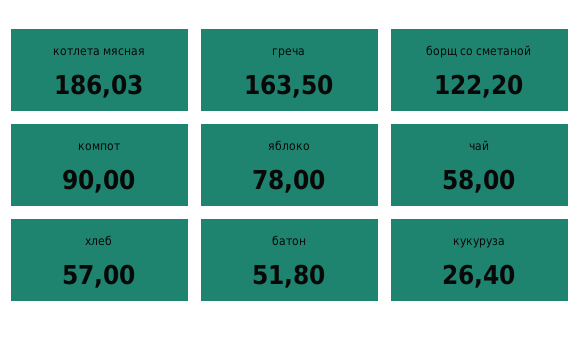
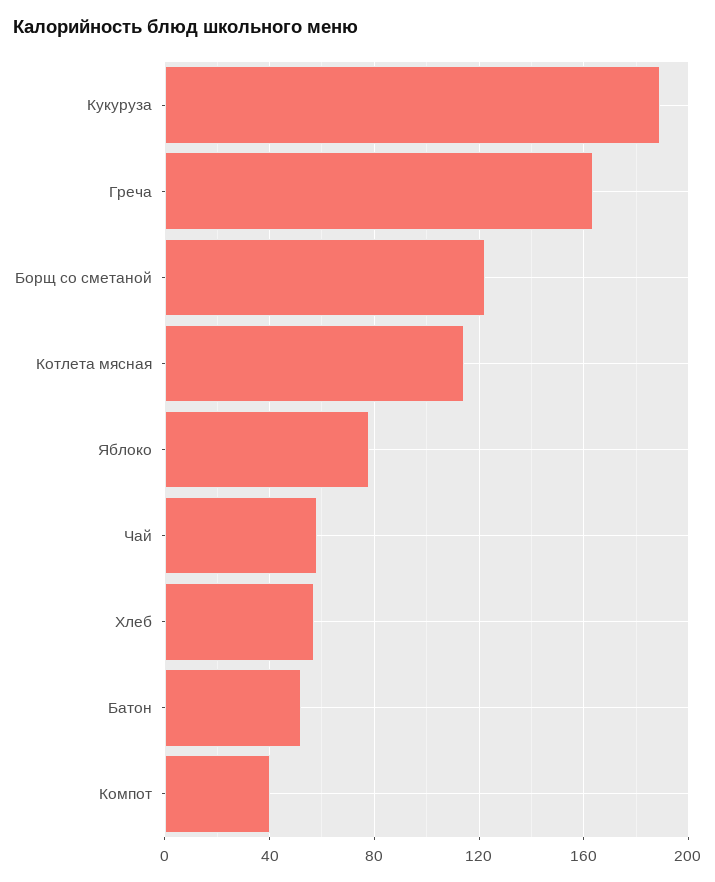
котлета мясная: 186.03 -> 115
компот: 90 -> 40
кукуруза: 26.4 -> 190

